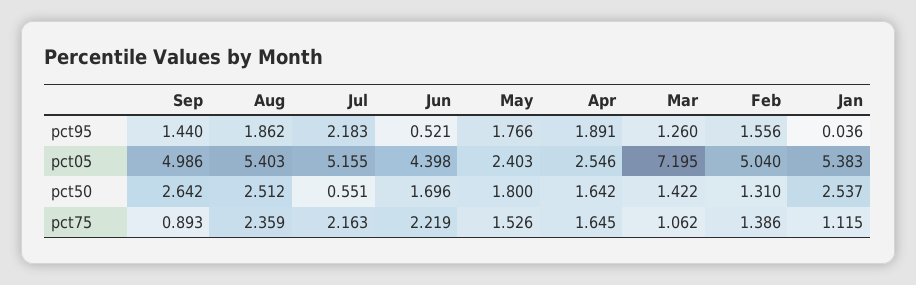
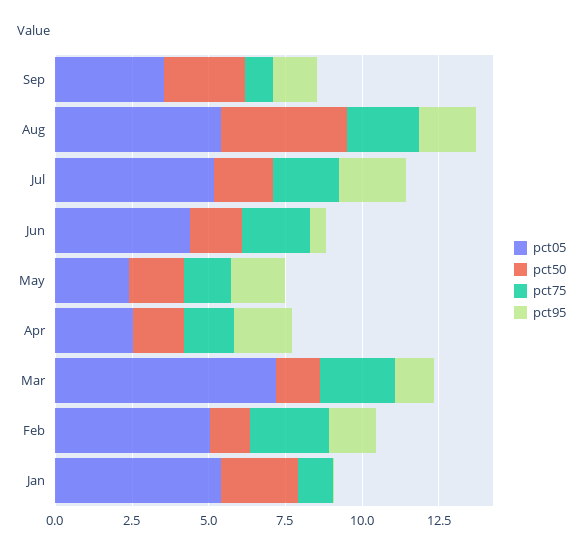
pct05, Sep: 4.986 -> 3.5
pct50, Aug: 2.512 -> 4
pct50, Jul: 0.551 -> 2
pct75, Mar: 1.062 -> 2.5
pct75, Feb: 1.386 -> 2.5

